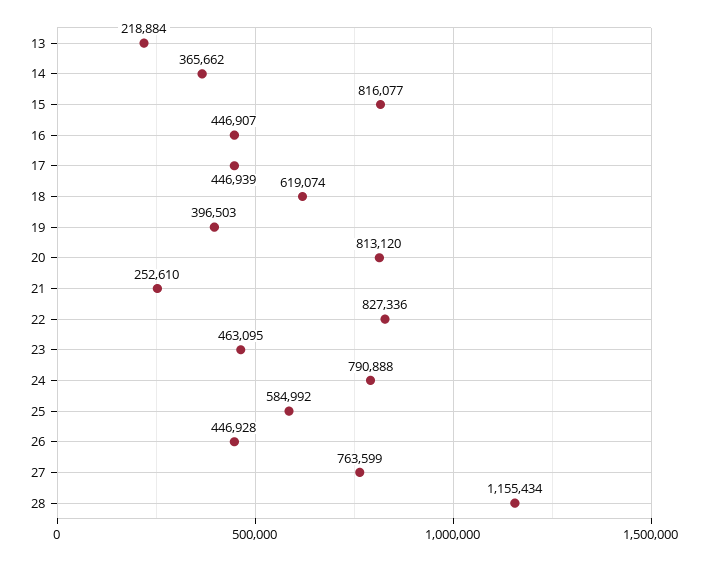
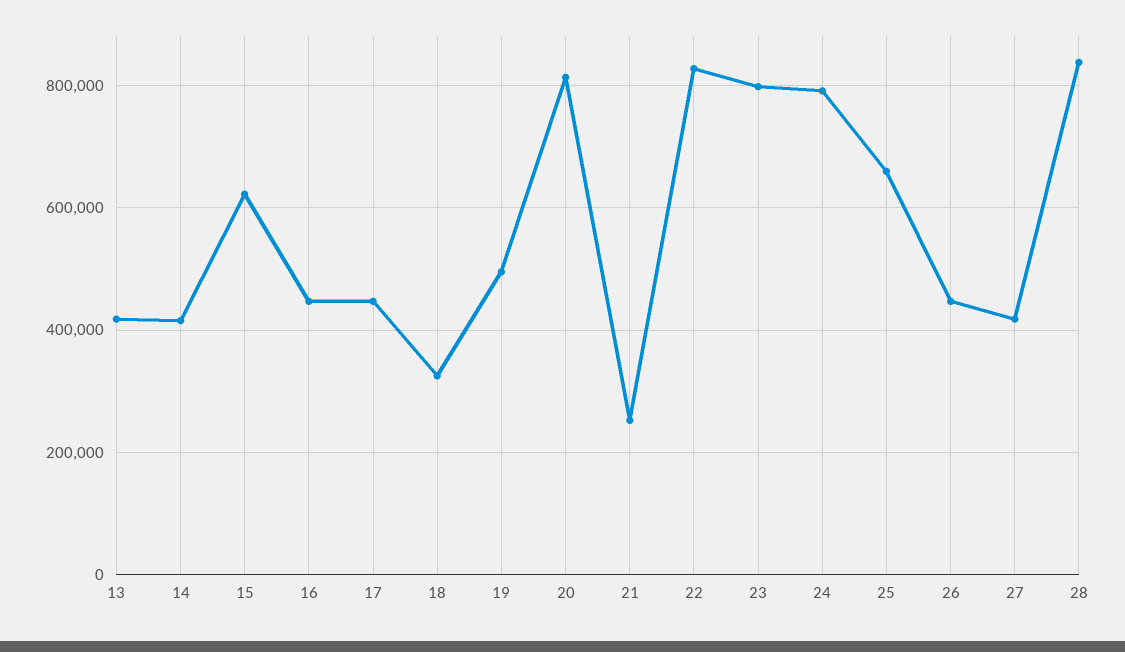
13: 218884 -> 420000
14: 365662 -> 420000
15: 816077 -> 620000
18: 619074 -> 320000
19: 396503 -> 500000
23: 463095 -> 800000
25: 584992 -> 660000
27: 763599 -> 420000
28: 1155434 -> 840000

